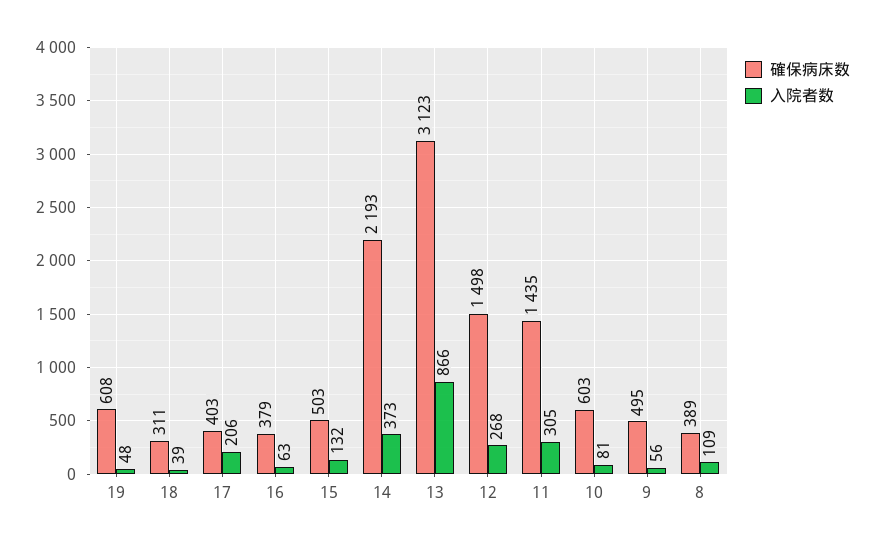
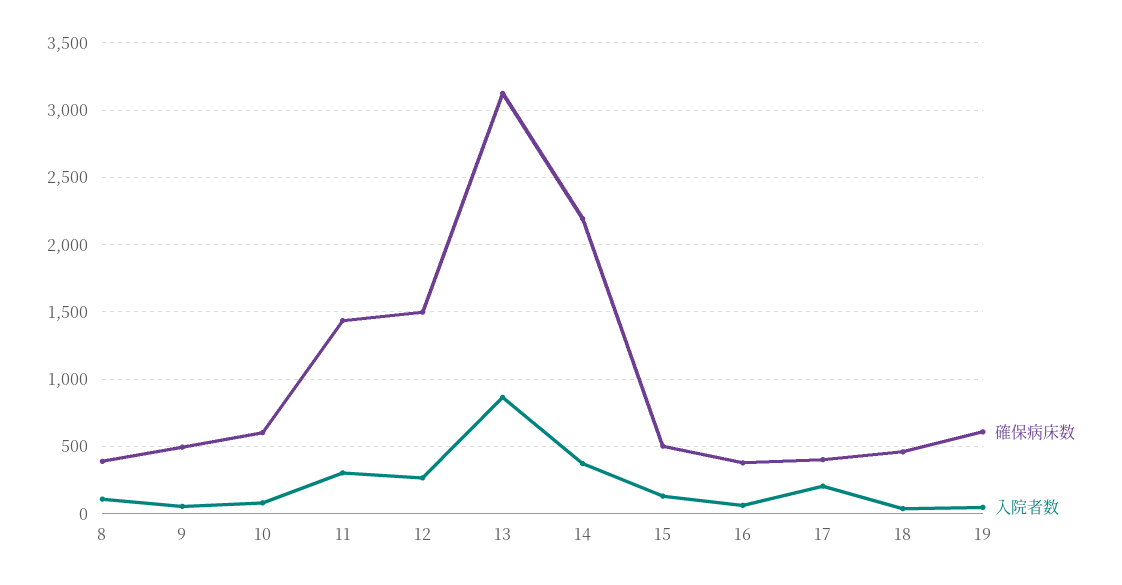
確保病床数, 18: 311 -> 450

